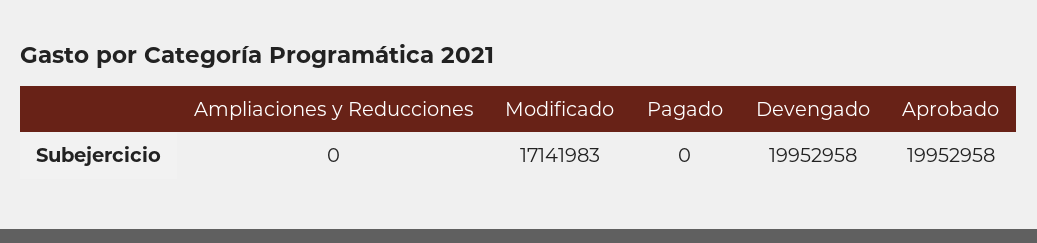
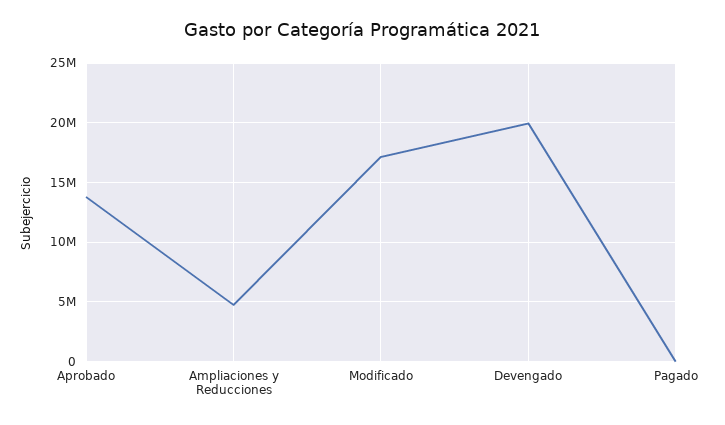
Ampliaciones y Reducciones: 0 -> 5000000
Aprobado: 19952958 -> 14000000

